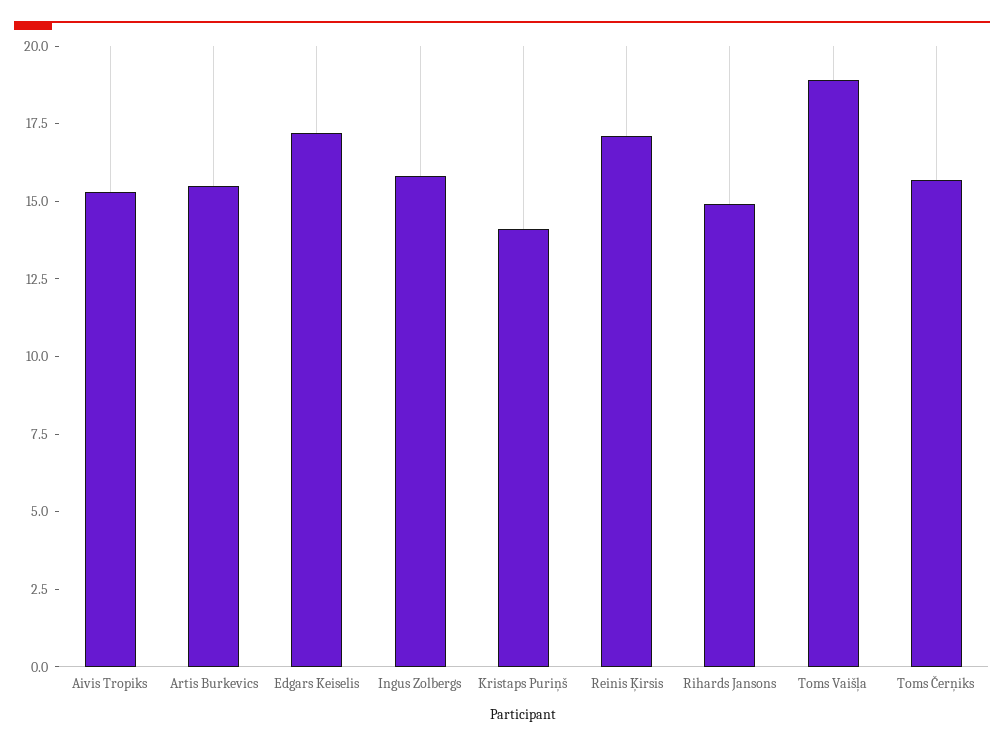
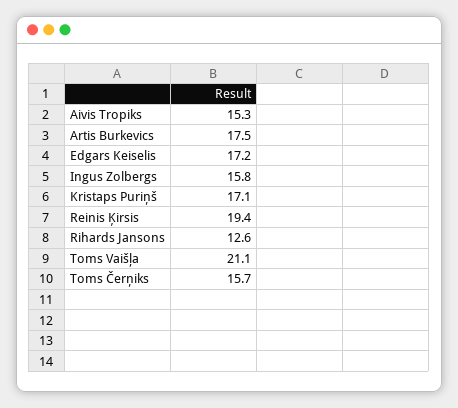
Artis Burkevics: 15.5 -> 17.5
Kristaps Puriņš: 14 -> 17.1
Reinis Ķirsis: 17 -> 19.4
Rihards Jansons: 15 -> 12.6
Toms Vaišļa: 19 -> 21.1

